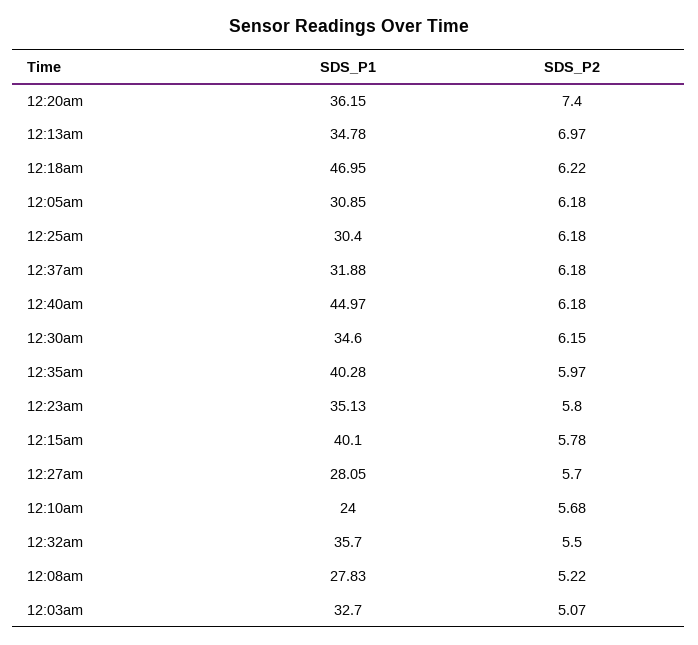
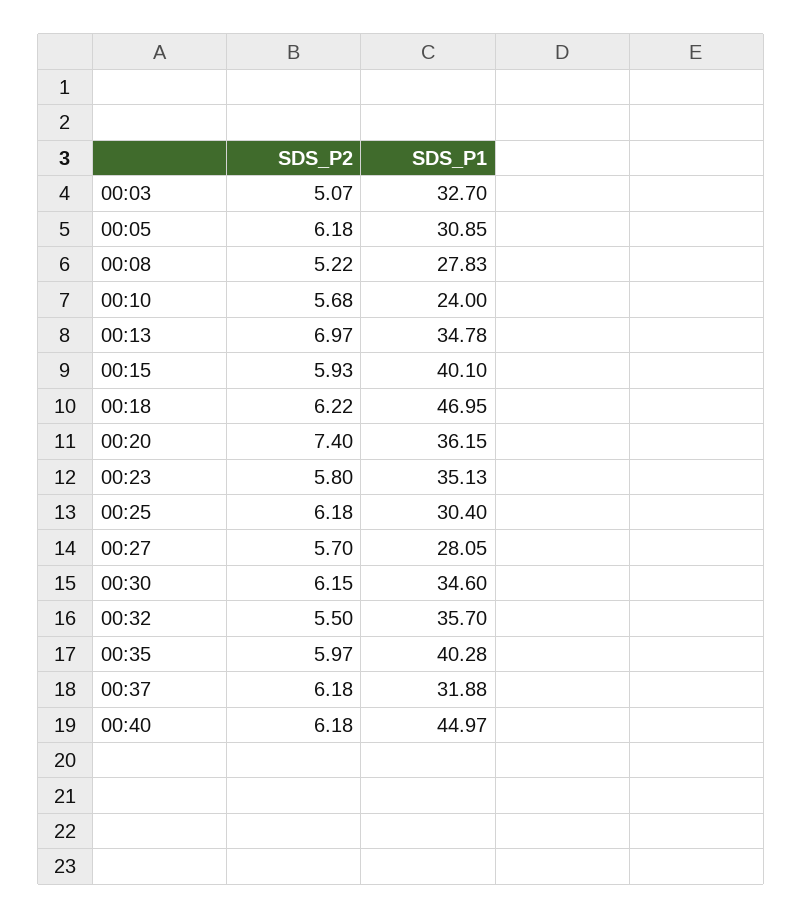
SDS_P2, 12:15am: 5.78 -> 5.93

